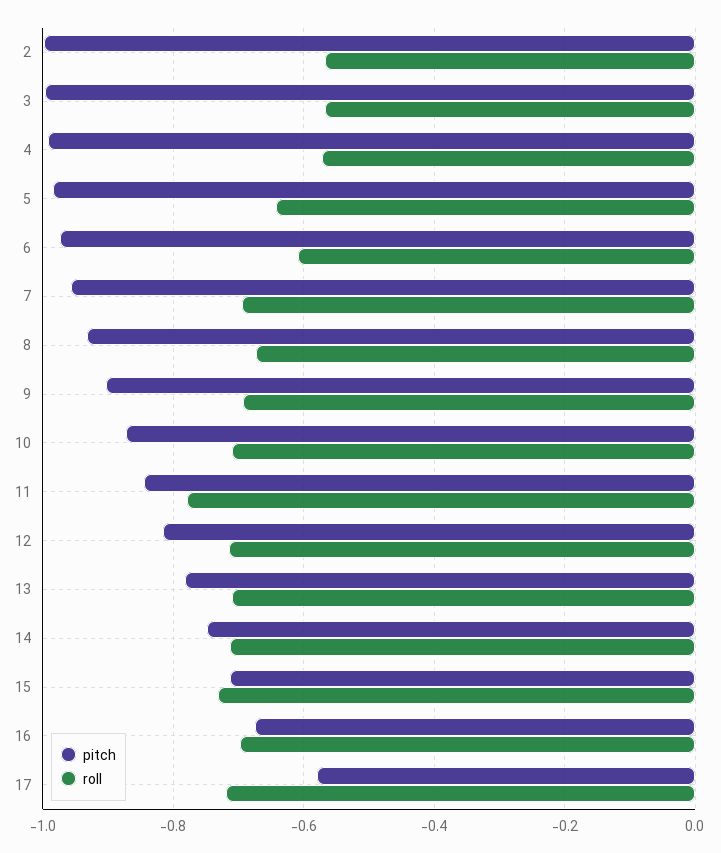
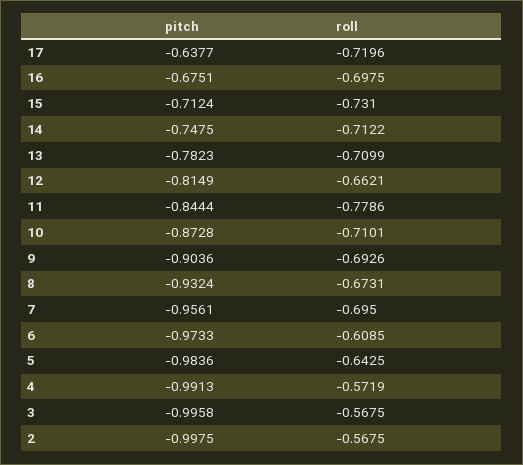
roll, 12: -0.72 -> -0.6621
pitch, 17: -0.58 -> -0.6377

